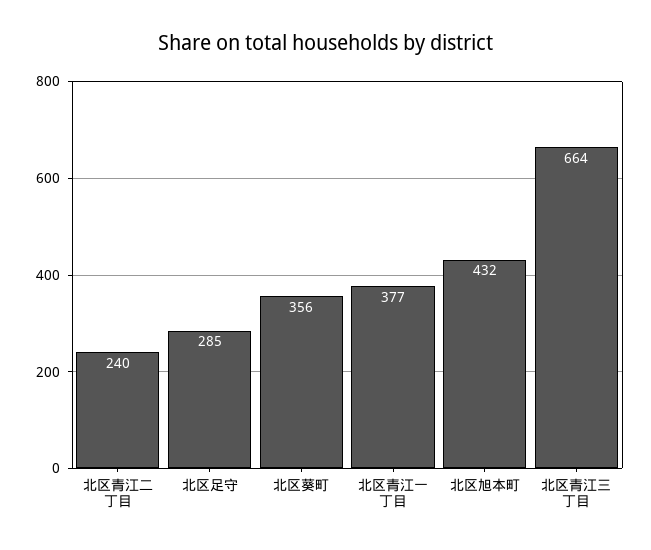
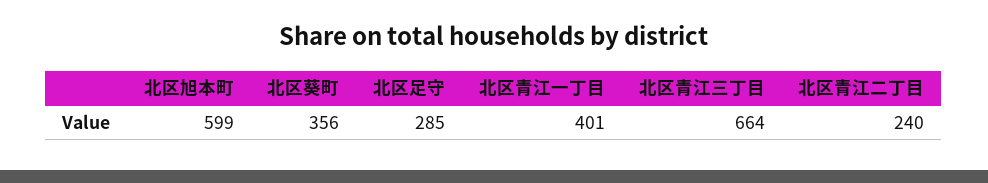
北区青江一丁目: 377 -> 401
北区旭本町: 432 -> 599

